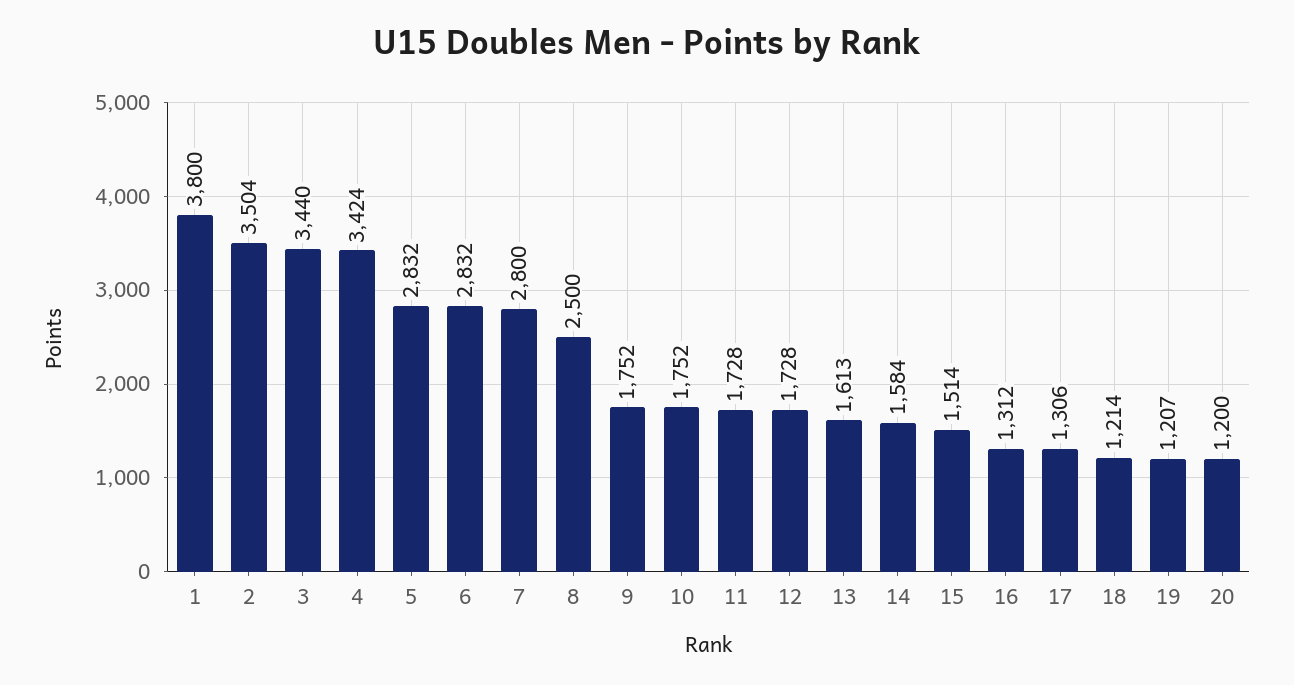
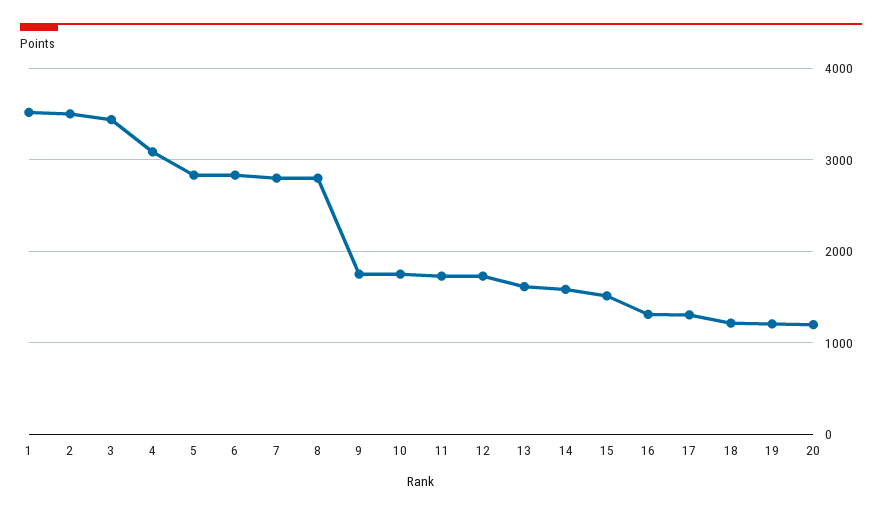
1: 3800 -> 3500
4: 3424 -> 3100
8: 2500 -> 2800

